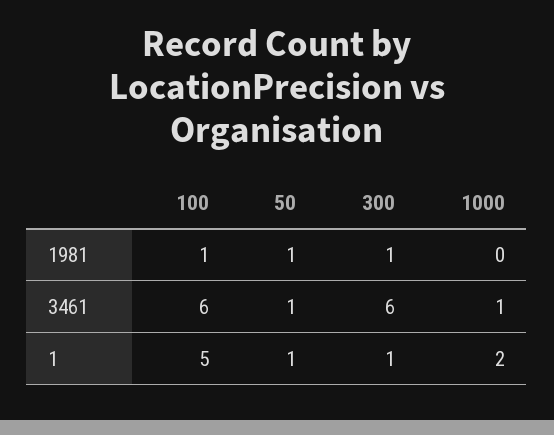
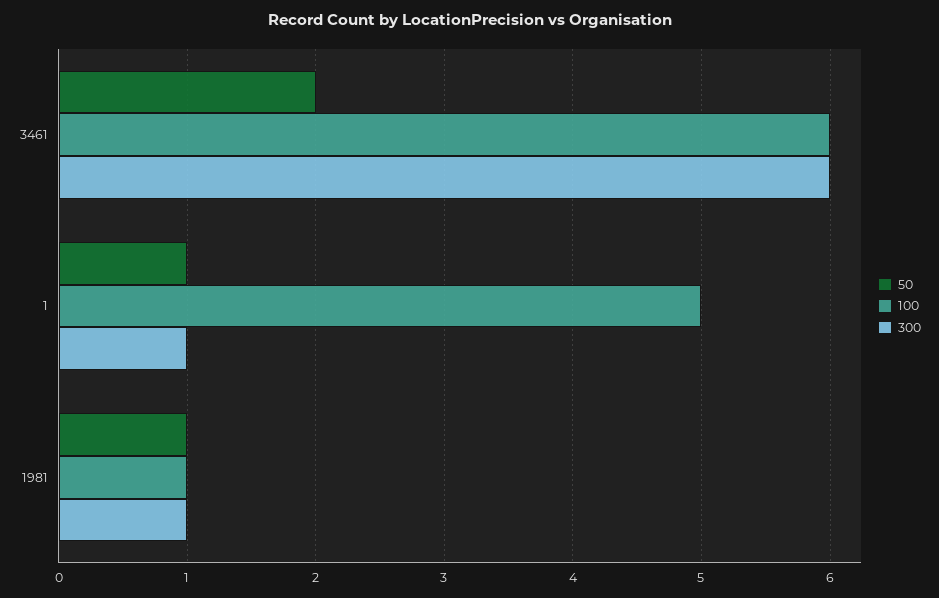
1000, 1981: 0 -> none
50, 3461: 1 -> 2
1000, 3461: 1 -> none
1000, 1: 2 -> none

